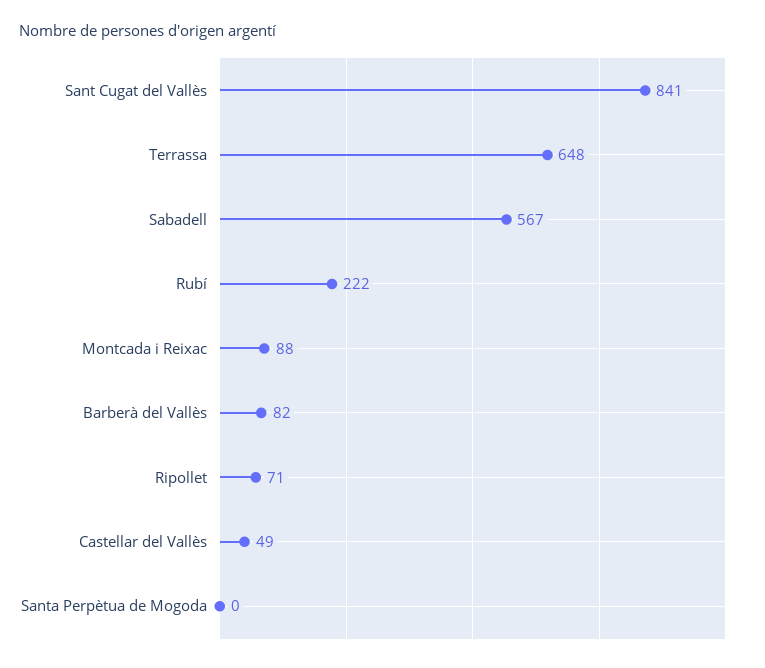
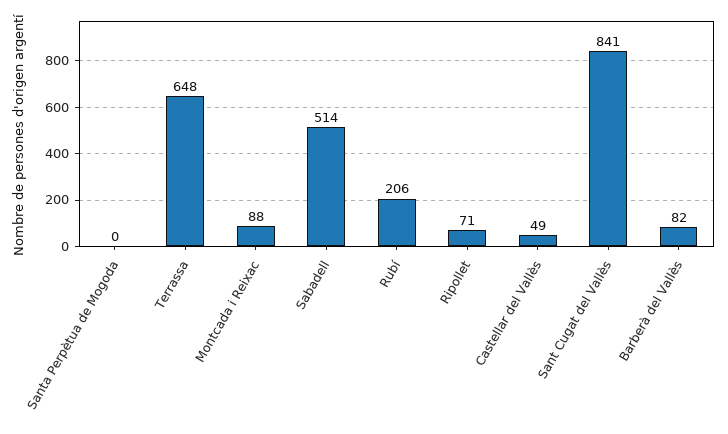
Sabadell: 567 -> 514
Rubí: 222 -> 206

